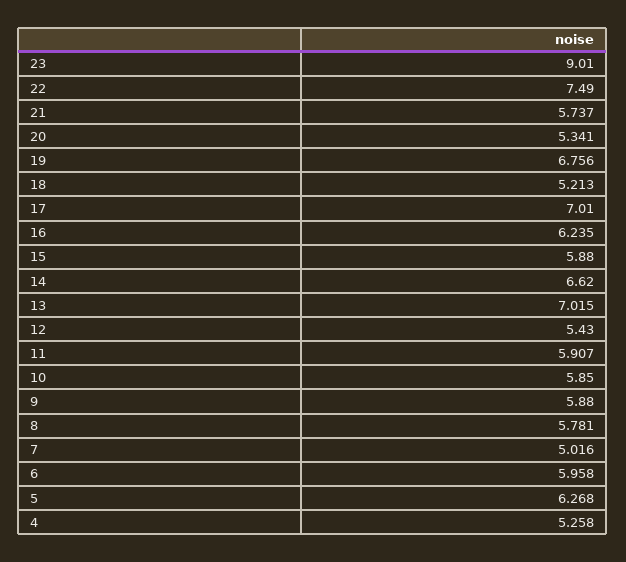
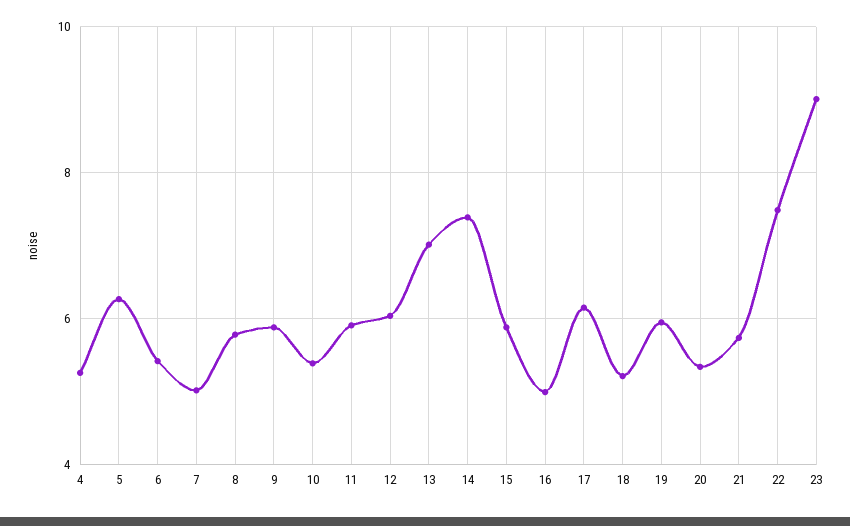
19: 6.756 -> 6
17: 7.01 -> 6.2
16: 6.235 -> 5
14: 6.62 -> 7.4
12: 5.43 -> 6
10: 5.85 -> 5.4
6: 5.958 -> 5.4

